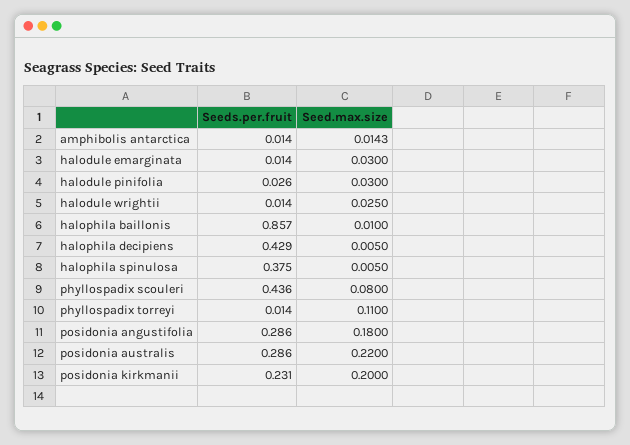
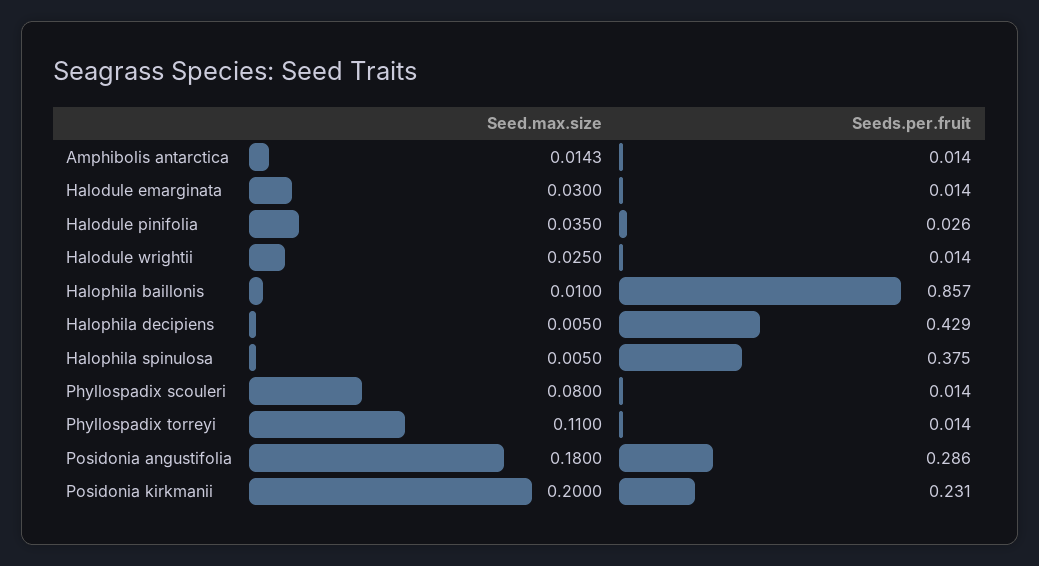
Seed.max.size, halodule pinifolia: 0.03 -> 0.035
Seeds.per.fruit, phyllospadix scouleri: 0.436 -> 0.014
Seeds.per.fruit, posidonia australis: 0.286 -> none
Seed.max.size, posidonia australis: 0.22 -> none

